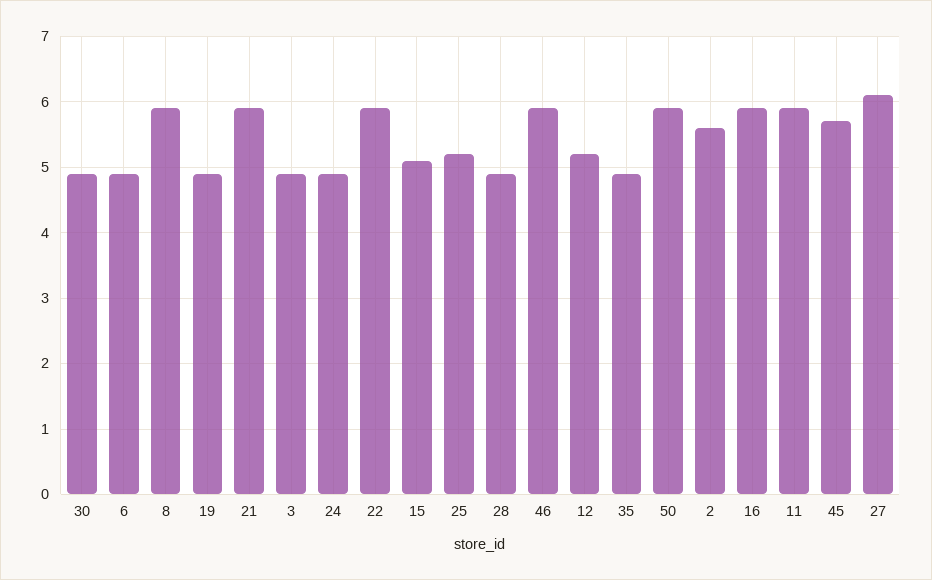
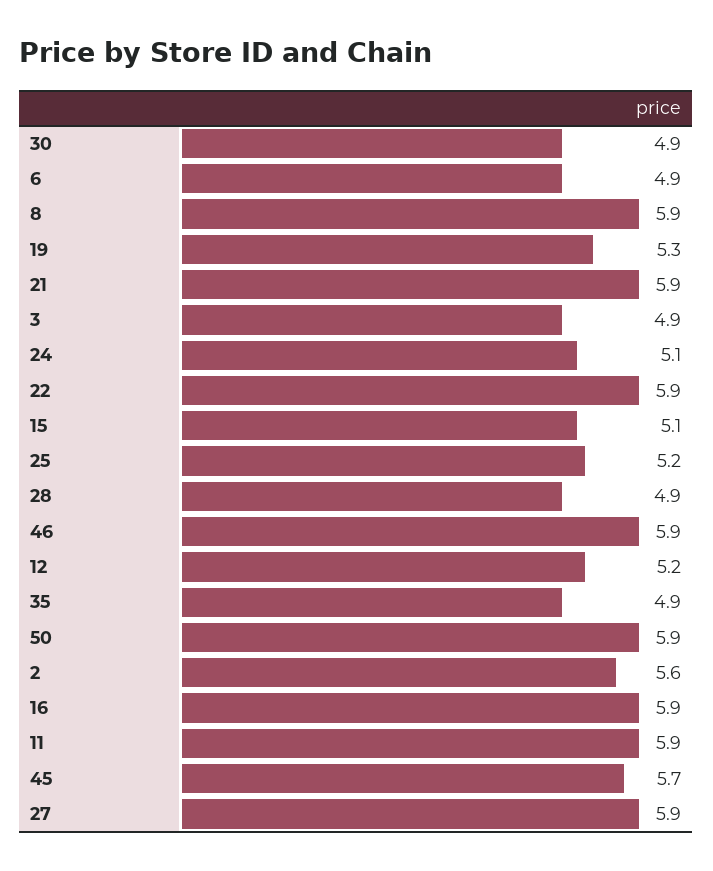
19: 4.9 -> 5.3
24: 4.9 -> 5.1
27: 6.1 -> 5.9

